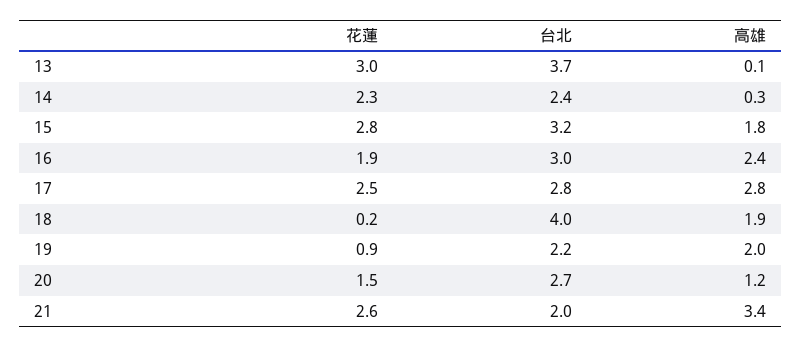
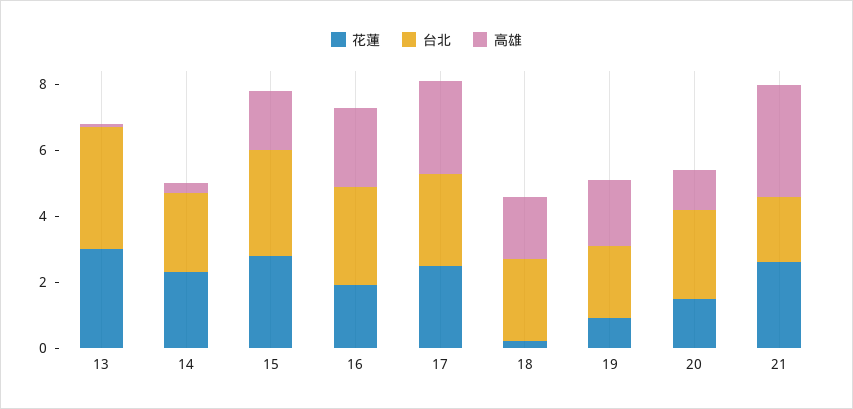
台北, 18: 4 -> 2.5

